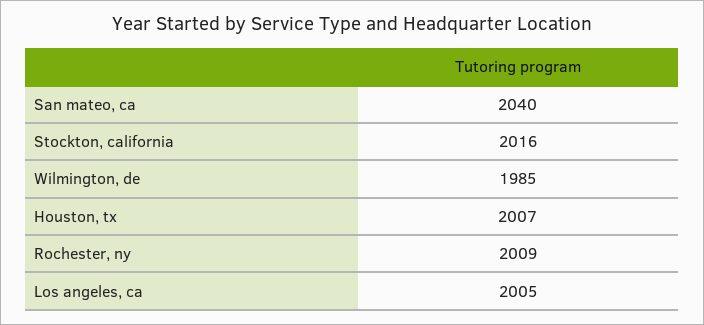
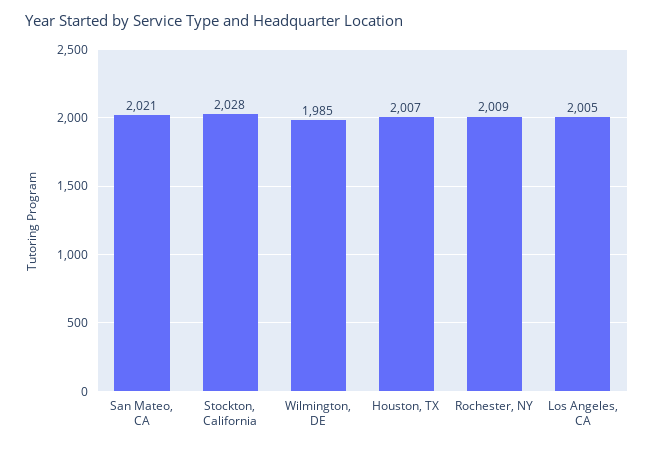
San mateo, ca: 2040 -> 2021
Stockton, california: 2016 -> 2028

